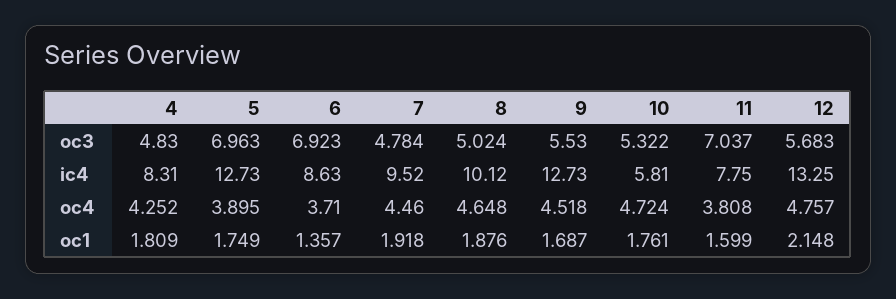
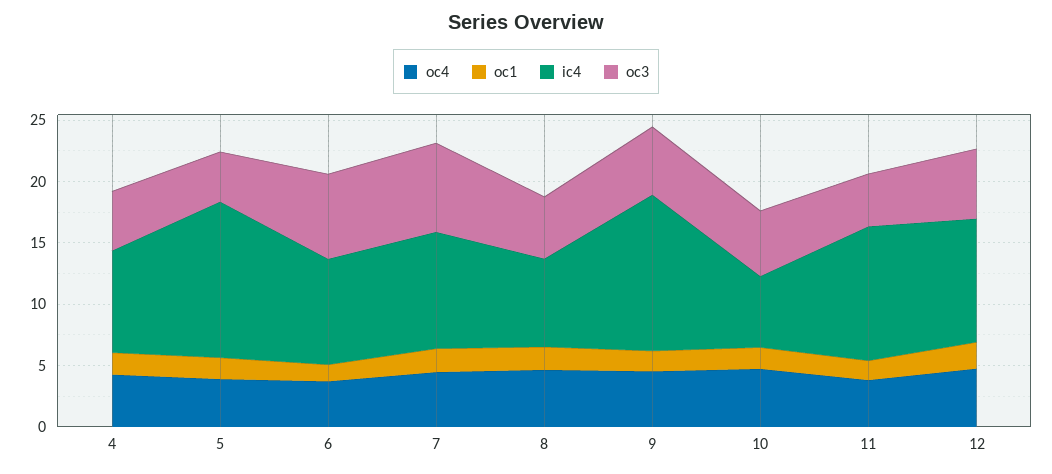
oc3, 5: 6.963 -> 4
oc3, 7: 4.784 -> 7
oc3, 11: 7.037 -> 4
ic4, 8: 10.12 -> 7
ic4, 11: 7.75 -> 11
ic4, 12: 13.25 -> 10

